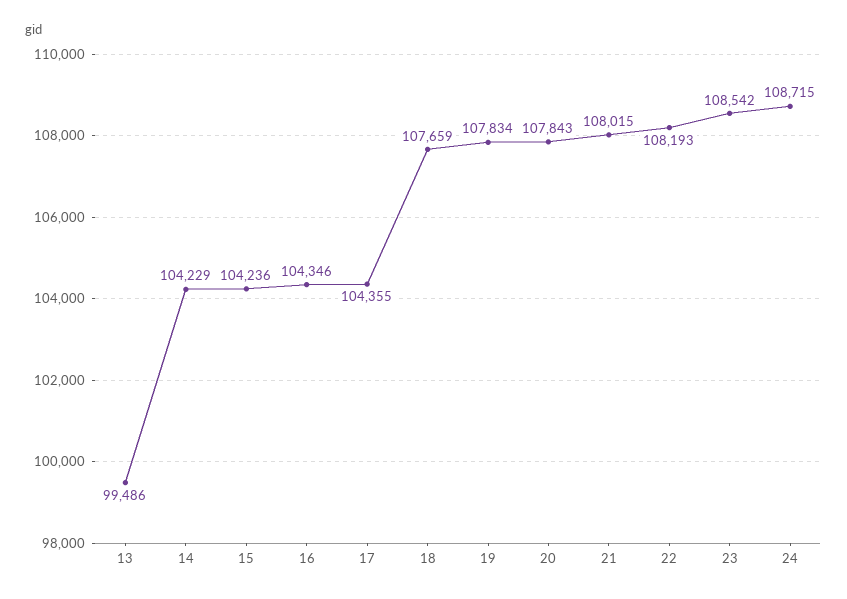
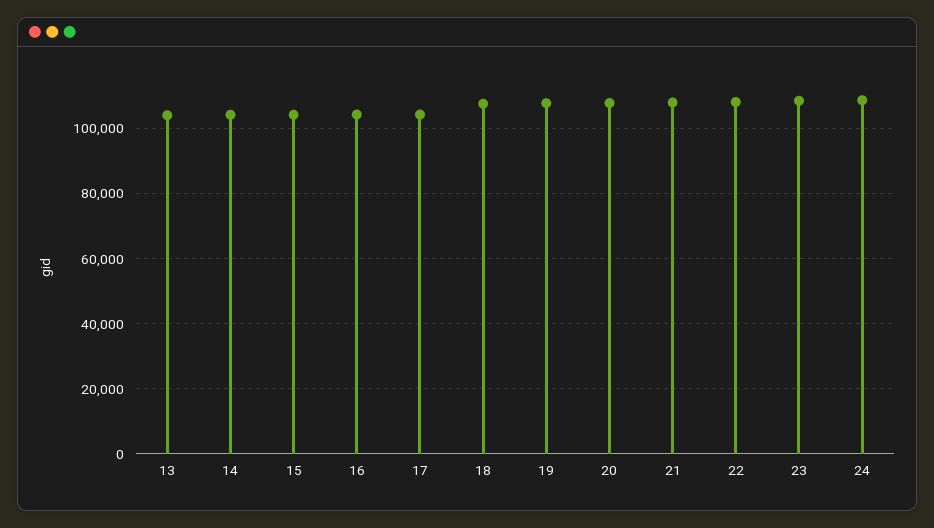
13: 99486 -> 104000

